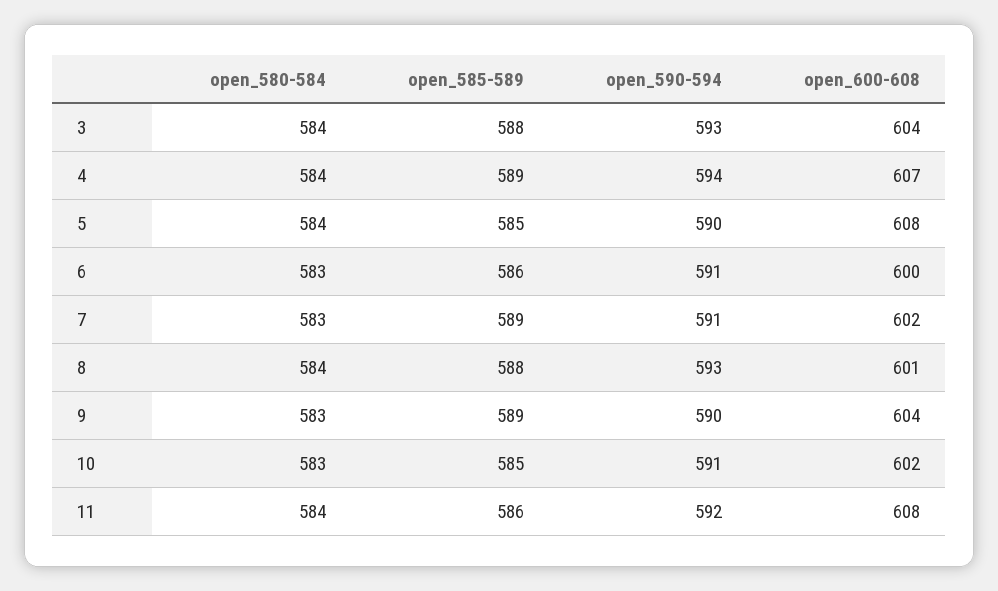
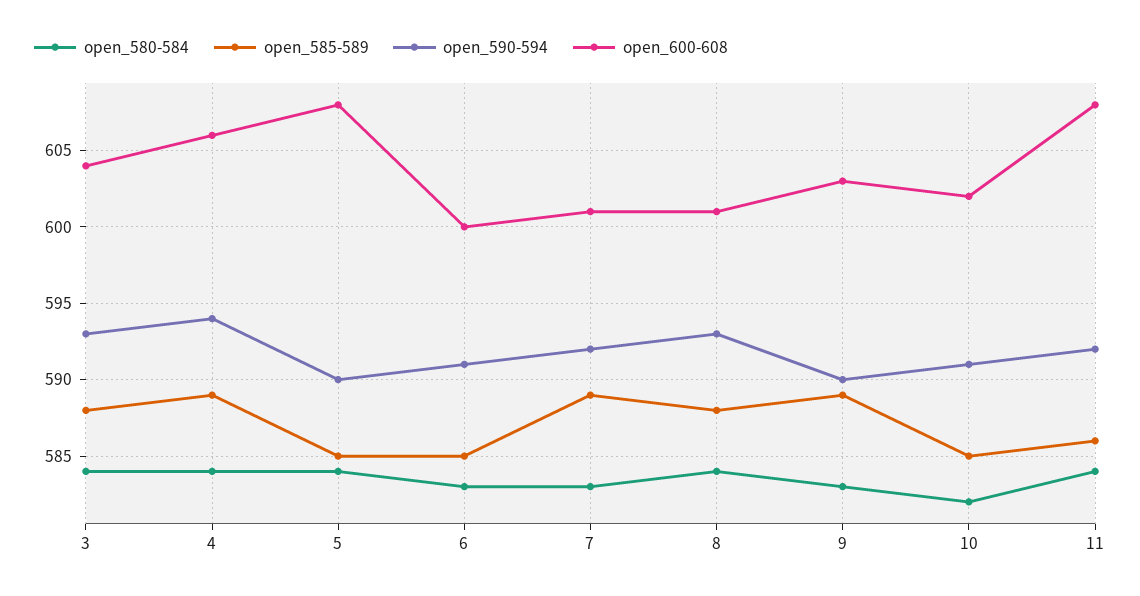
open_600-608, 4: 607 -> 606
open_585-589, 6: 586 -> 585
open_590-594, 7: 591 -> 592
open_600-608, 7: 602 -> 601
open_600-608, 9: 604 -> 603
open_580-584, 10: 583 -> 582

